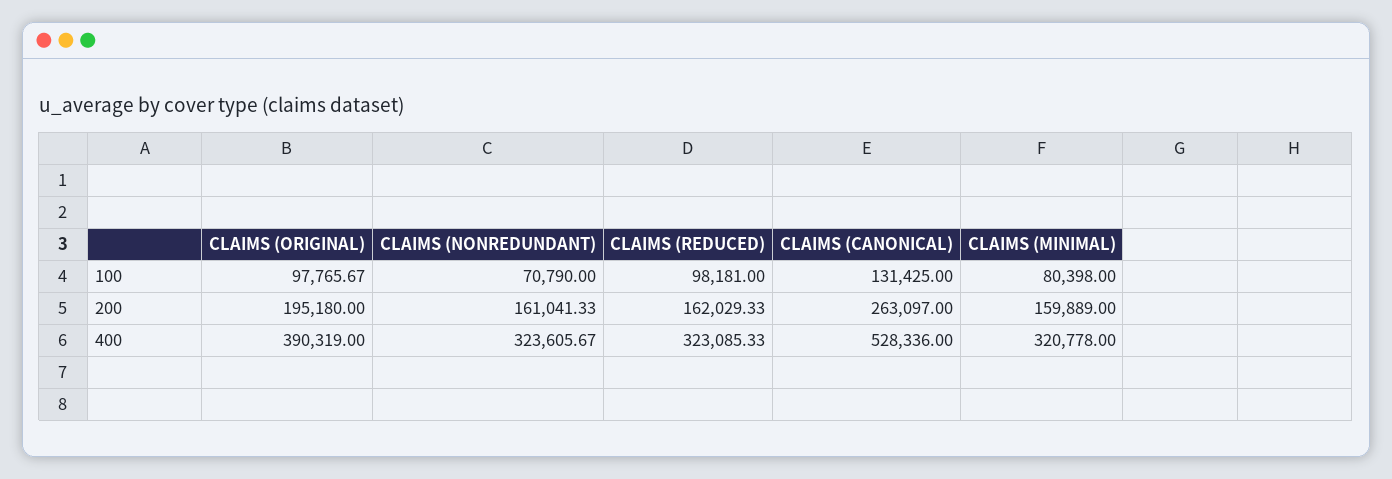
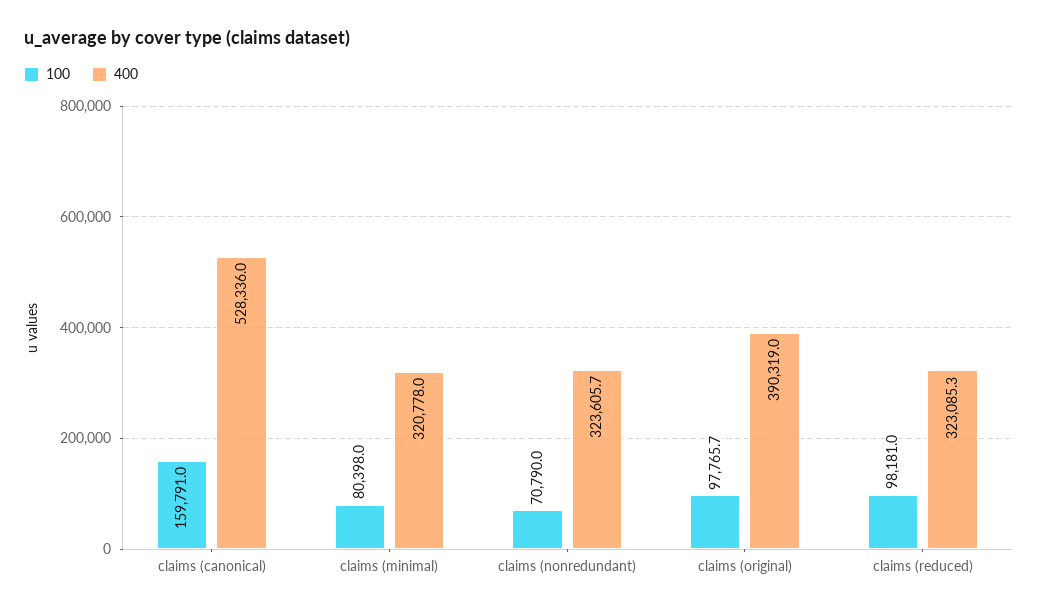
100, CLAIMS (CANONICAL): 131425 -> 159791
200, CLAIMS (ORIGINAL): 195180 -> none
200, CLAIMS (NONREDUNDANT): 161041.33 -> none
200, CLAIMS (REDUCED): 162029.33 -> none
200, CLAIMS (CANONICAL): 263097 -> none
200, CLAIMS (MINIMAL): 159889 -> none

